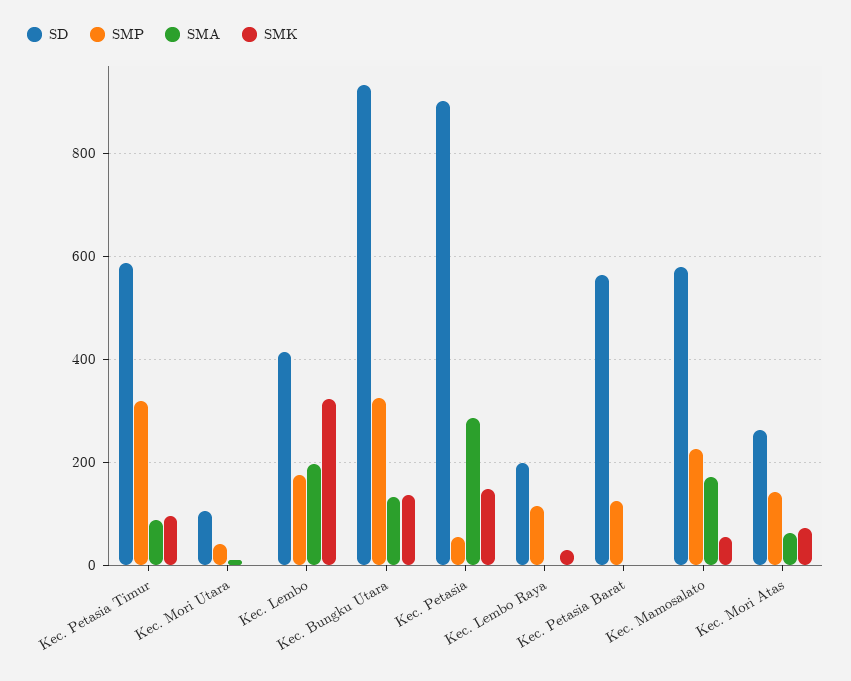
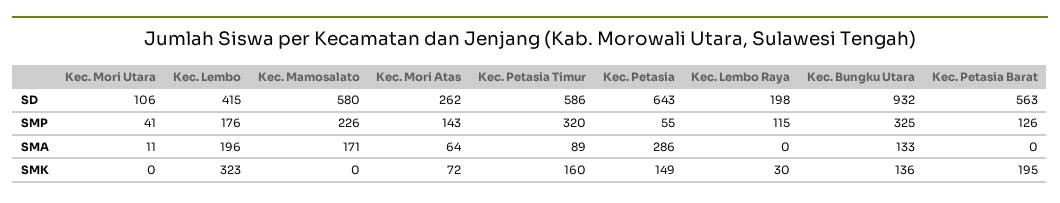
SMK, Kec. Petasia Timur: 100 -> 160
SD, Kec. Petasia: 900 -> 643
SMK, Kec. Petasia Barat: 0 -> 195
SMK, Kec. Mamosalato: 60 -> 0

